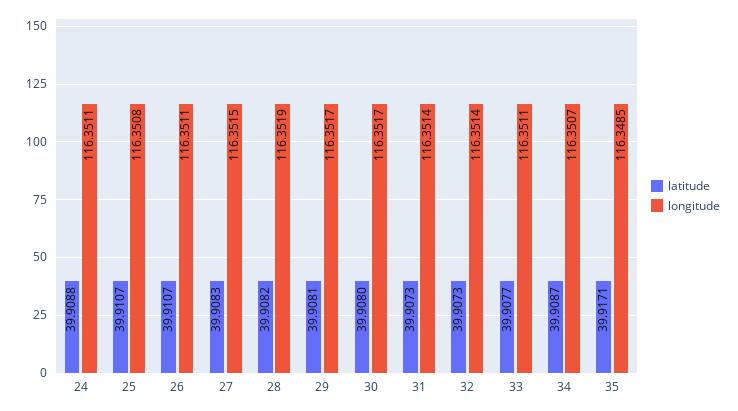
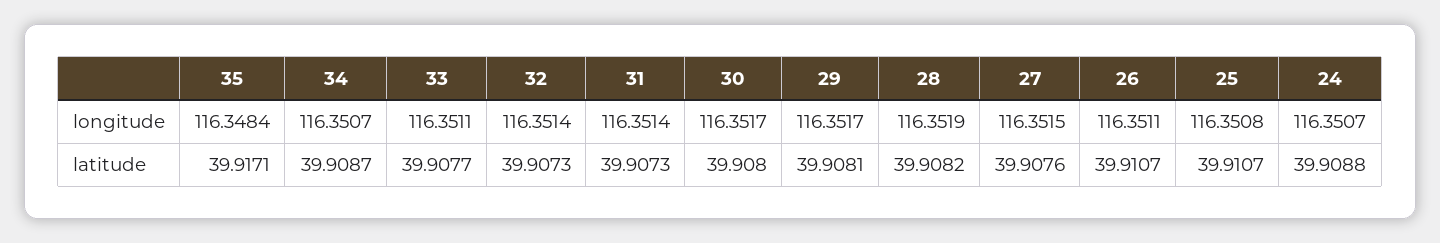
longitude, 24: 116.3511 -> 116.3507
latitude, 27: 39.9083 -> 39.9076
longitude, 35: 116.3485 -> 116.3484

